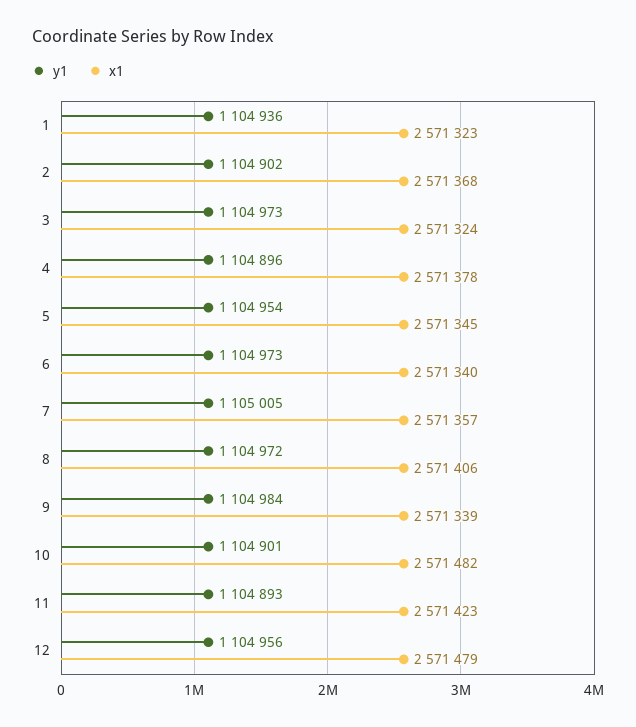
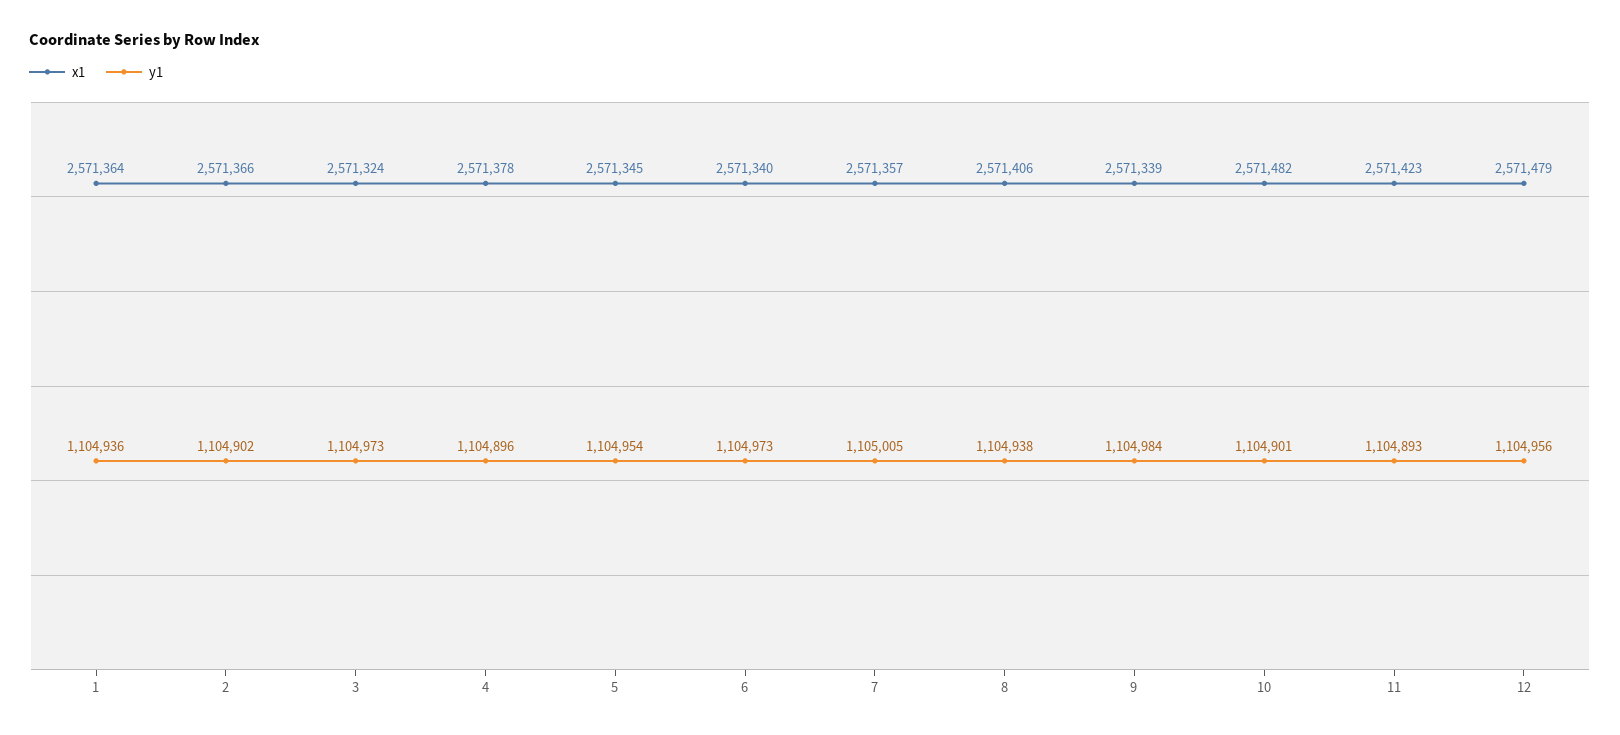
x1, 1: 2571323 -> 2571364
x1, 2: 2571368 -> 2571366
y1, 8: 1104972 -> 1104938

